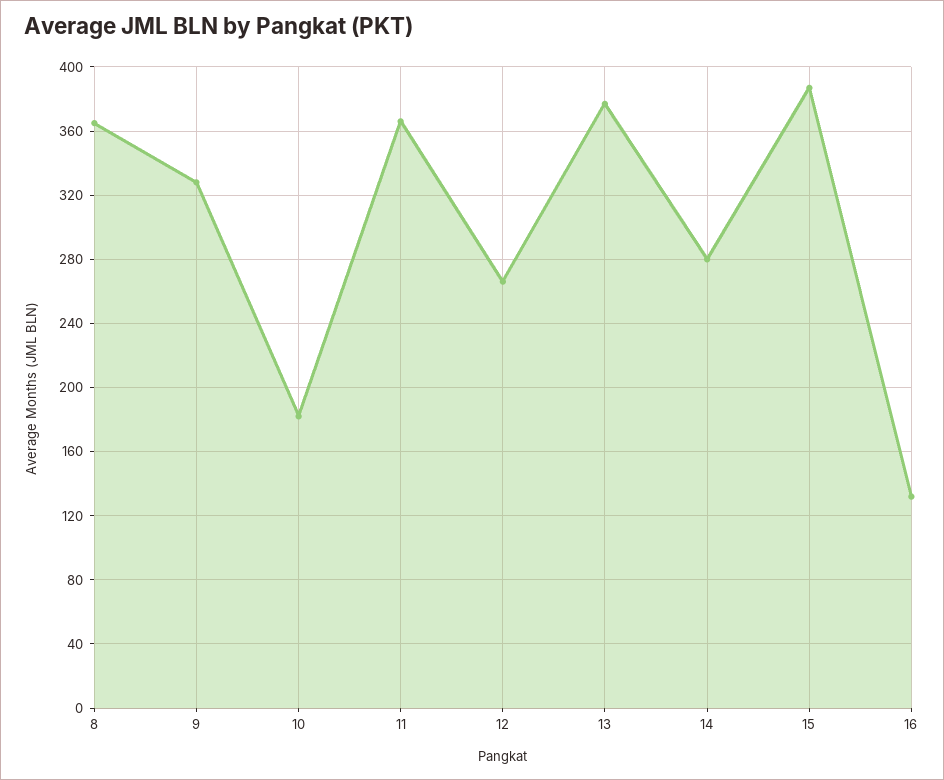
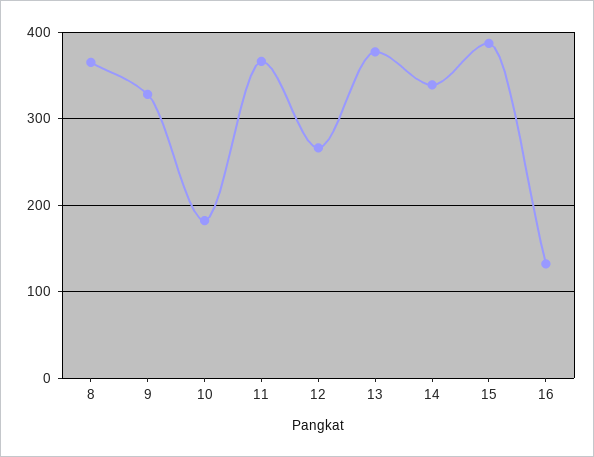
14: 280 -> 340

